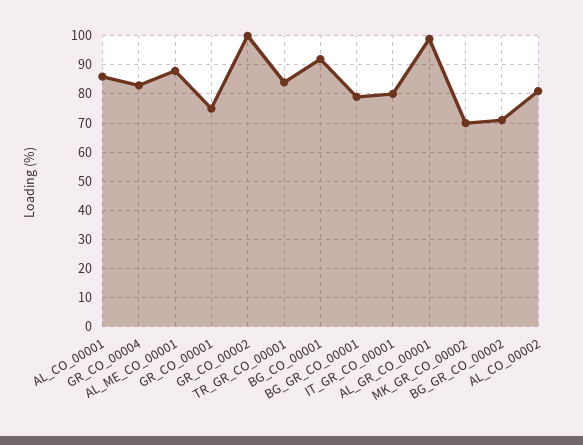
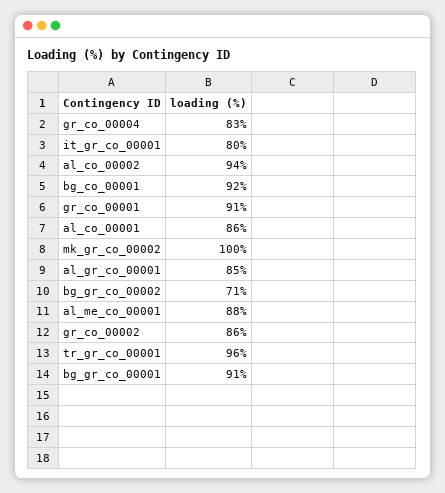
GR_CO_00001: 75 -> 91
GR_CO_00002: 100 -> 86
TR_GR_CO_00001: 85 -> 96
BG_GR_CO_00001: 80 -> 91
AL_GR_CO_00001: 100 -> 85
MK_GR_CO_00002: 70 -> 100
AL_CO_00002: 80 -> 94

